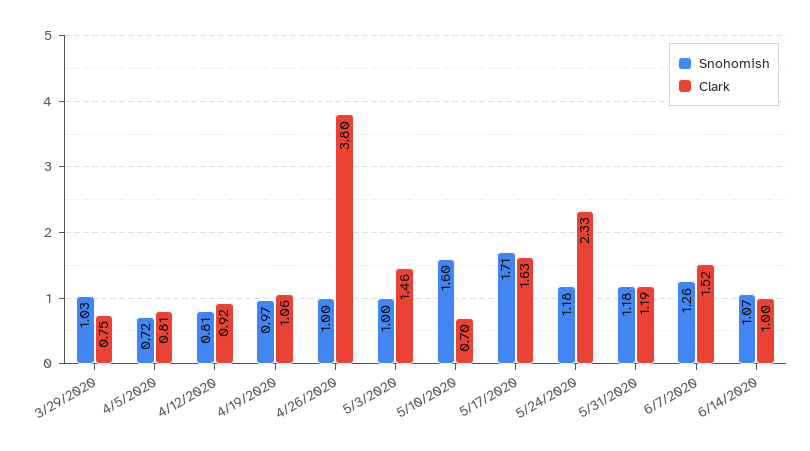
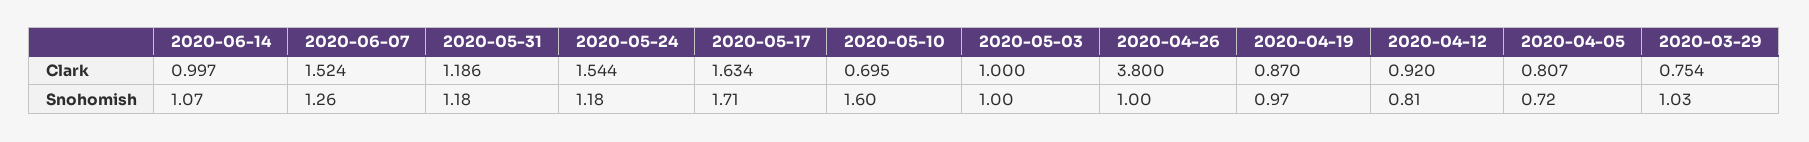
Clark, 4/19/2020: 1.06 -> 0.87
Clark, 5/3/2020: 1.46 -> 1
Clark, 5/24/2020: 2.33 -> 1.544

